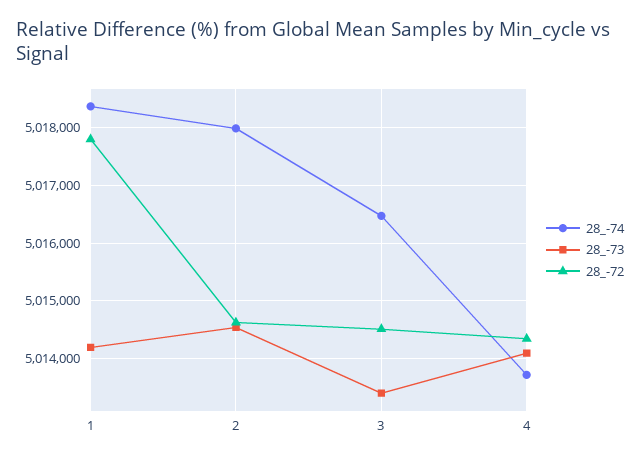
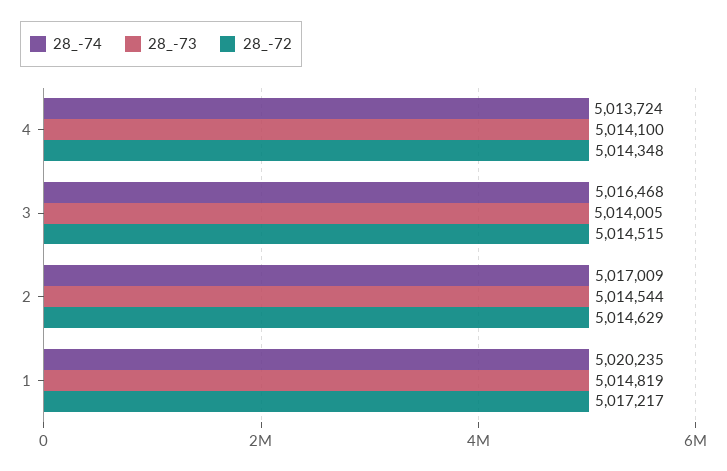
28_-74, 1: 5018400 -> 5020235
28_-73, 1: 5014200 -> 5014819
28_-72, 1: 5017800 -> 5017217
28_-74, 2: 5018000 -> 5017009
28_-73, 3: 5013400 -> 5014005

